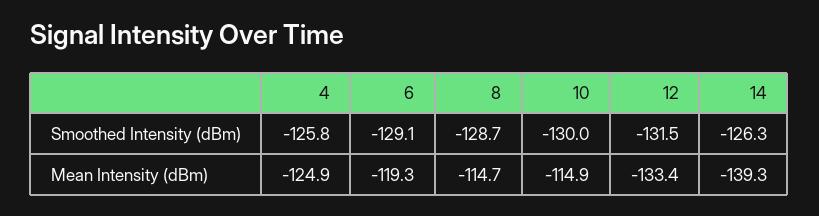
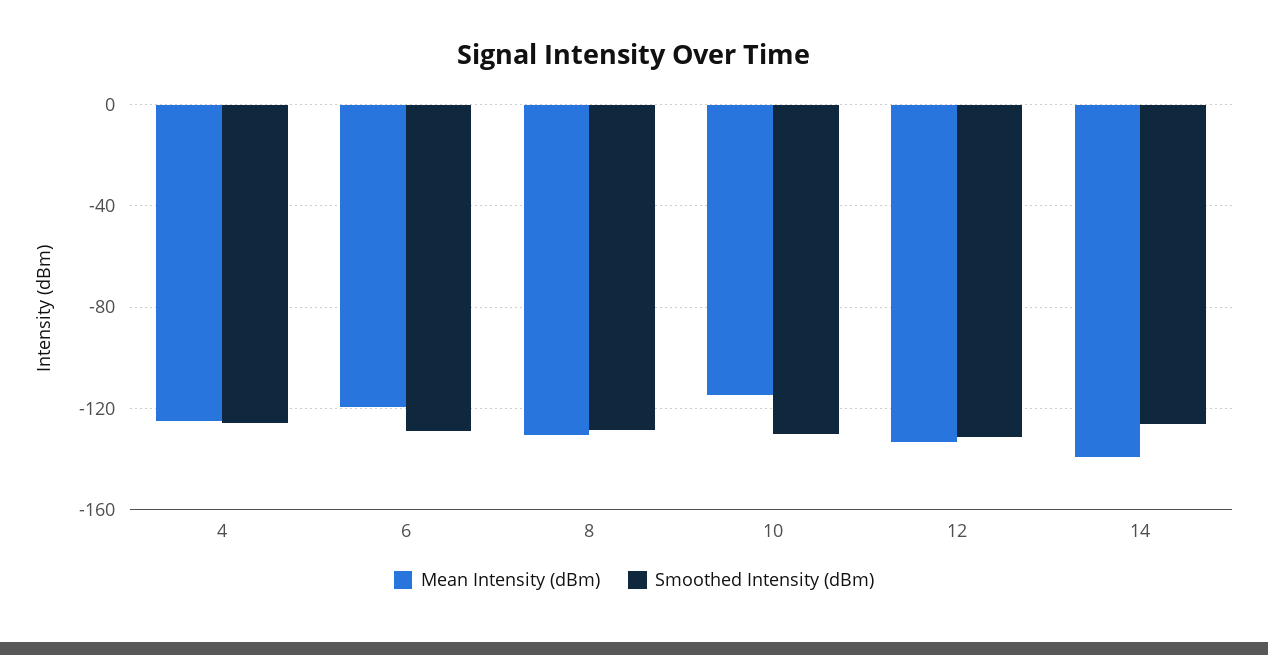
Mean Intensity (dBm), 8: -114.7 -> -130

